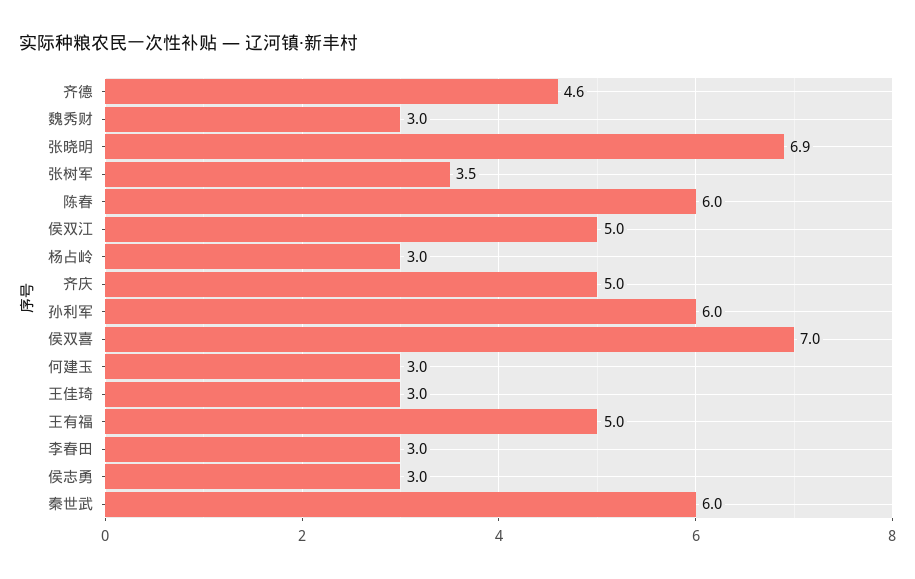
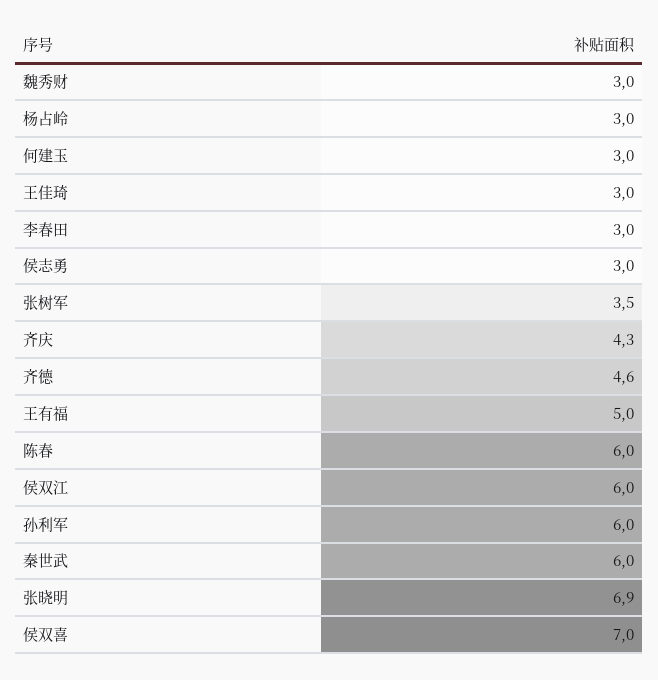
侯双江: 5 -> 6
齐庆: 5 -> 4.3

